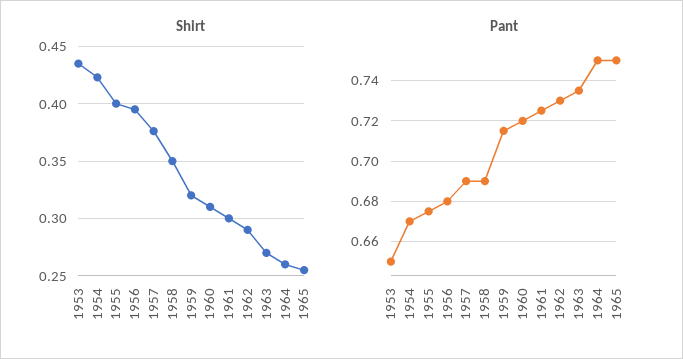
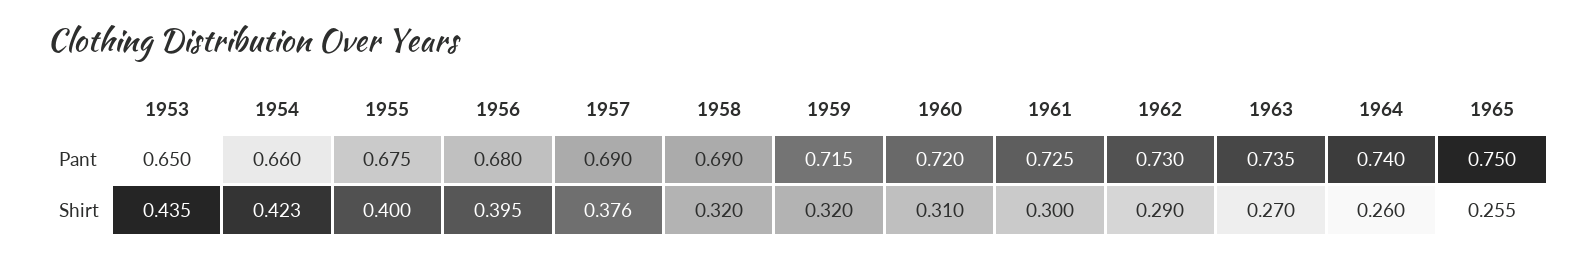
Shirt, 1958: 0.35 -> 0.32
Pant, 1954: 0.67 -> 0.66
Pant, 1964: 0.75 -> 0.74

